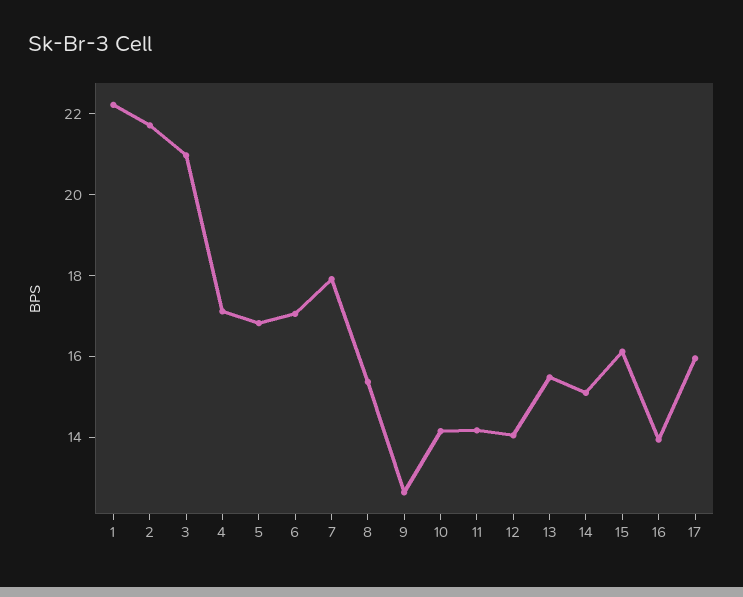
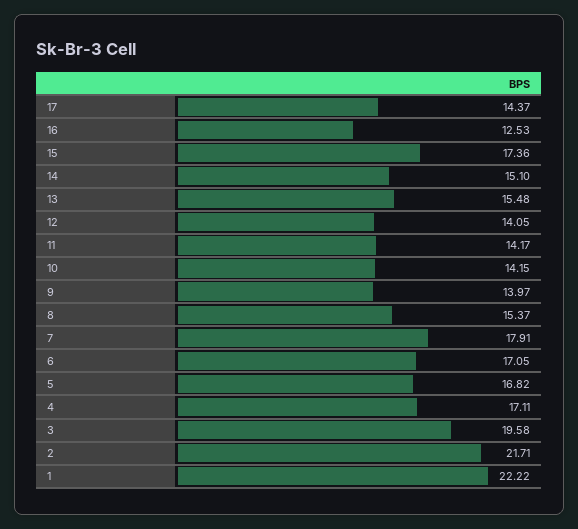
3: 21 -> 19.58
9: 12.5 -> 13.97
15: 16 -> 17.36
16: 14 -> 12.53
17: 16 -> 14.37

